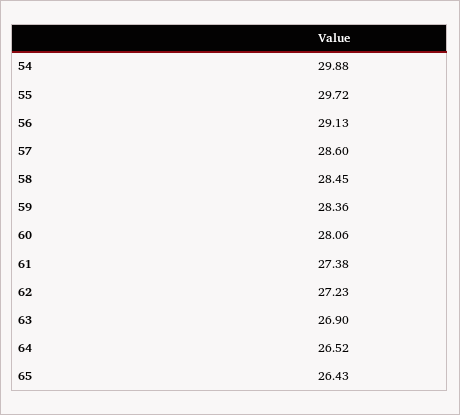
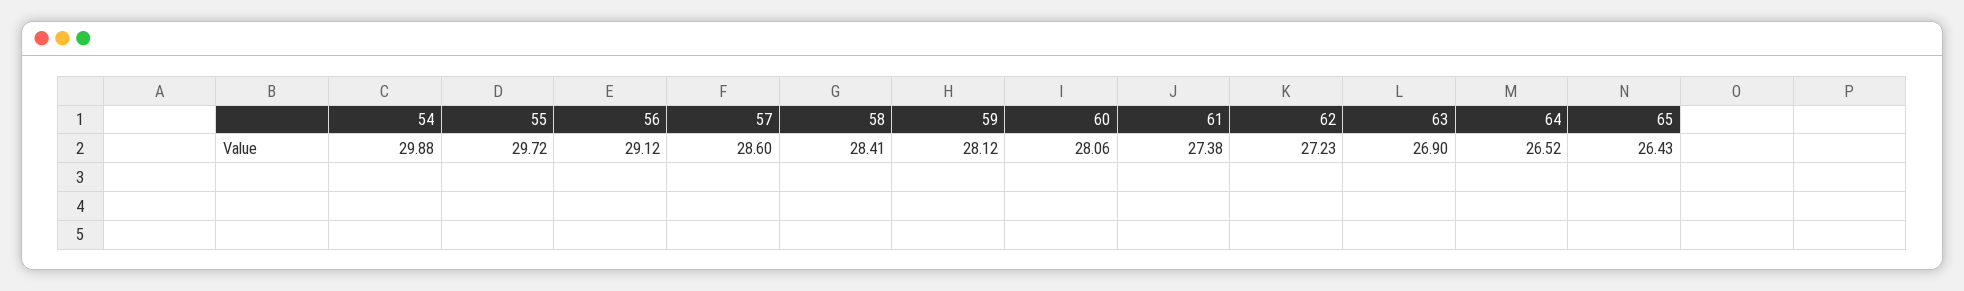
56: 29.13 -> 29.12
58: 28.45 -> 28.41
59: 28.36 -> 28.12

